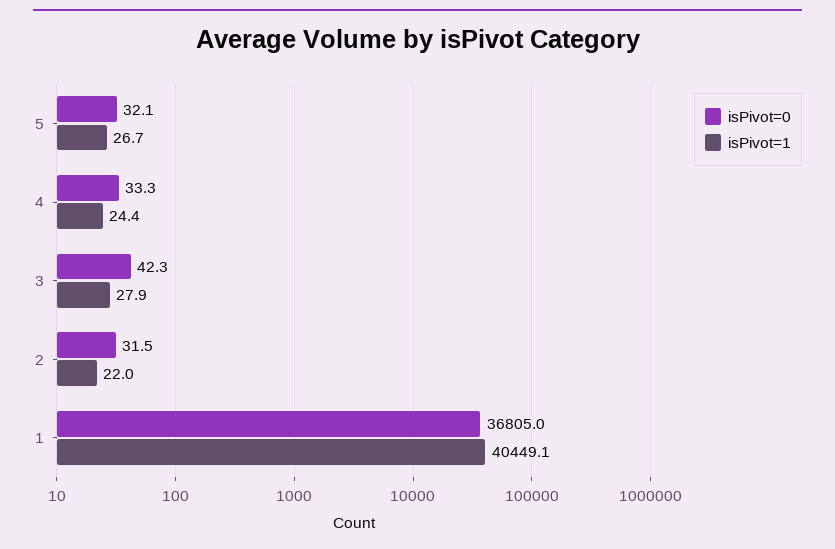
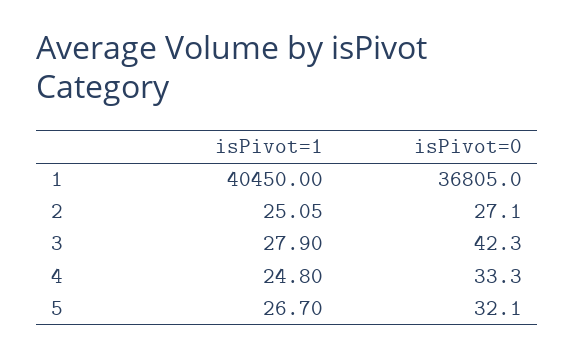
isPivot=1, 4: 24.4 -> 24.8
isPivot=0, 2: 31.5 -> 27.1
isPivot=1, 2: 22 -> 25.05
isPivot=1, 1: 40449.1 -> 40450

